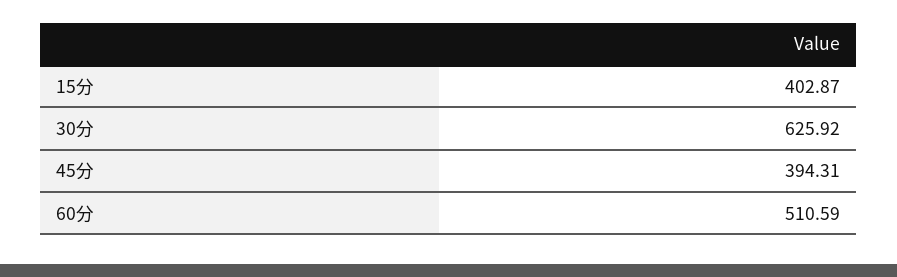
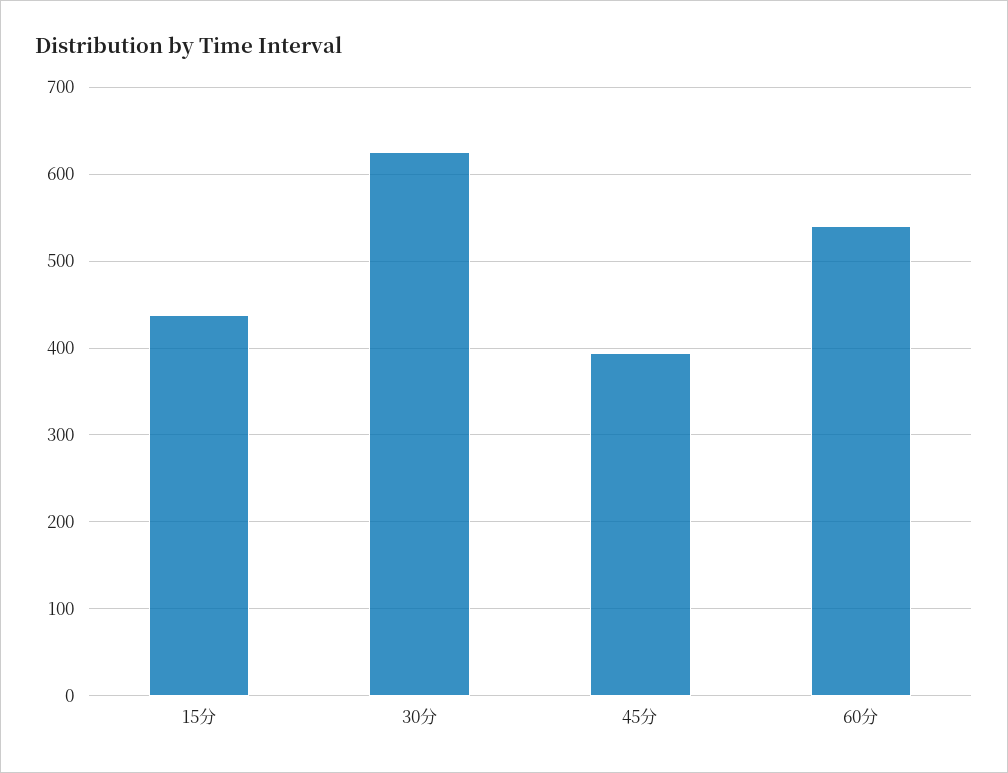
15分: 402.87 -> 440
60分: 510.59 -> 540

